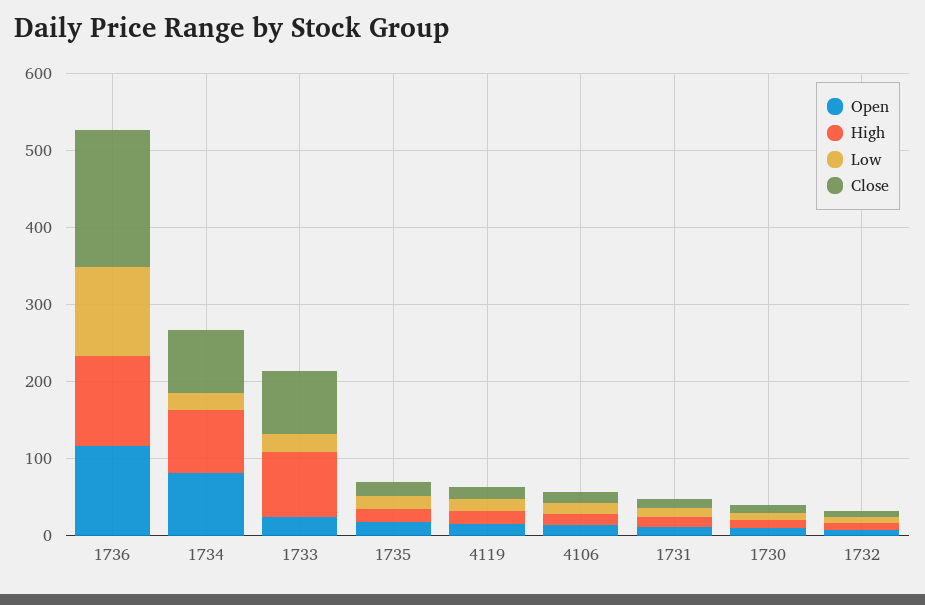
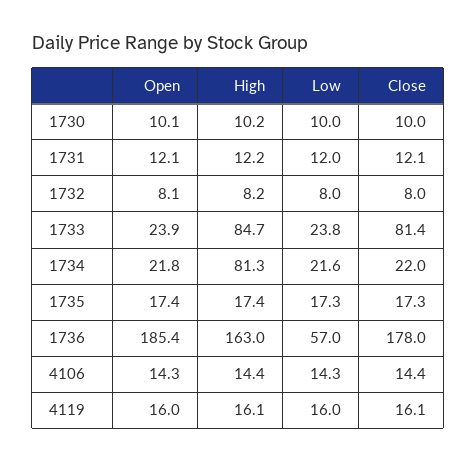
Open, 1736: 120 -> 185.4
High, 1736: 120 -> 163
Low, 1736: 120 -> 57
Open, 1734: 80 -> 21.8
Close, 1734: 80 -> 22

